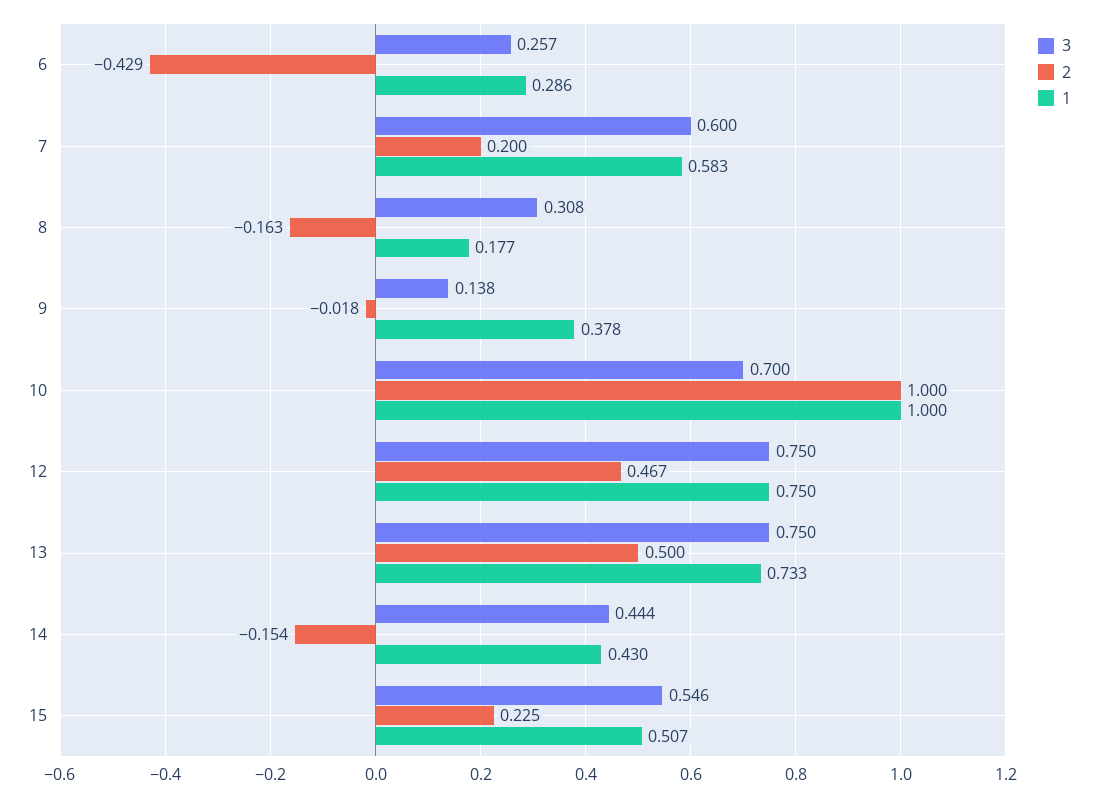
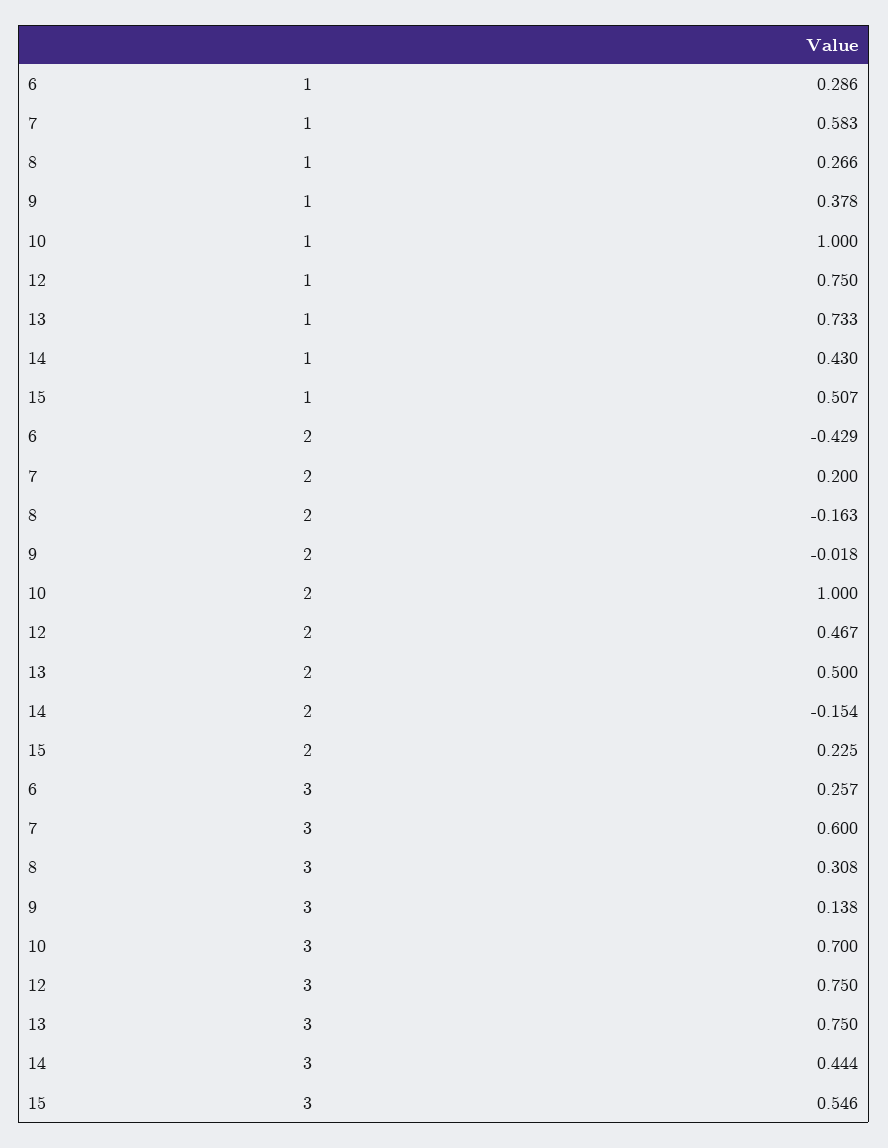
1, 8: 0.177 -> 0.266

